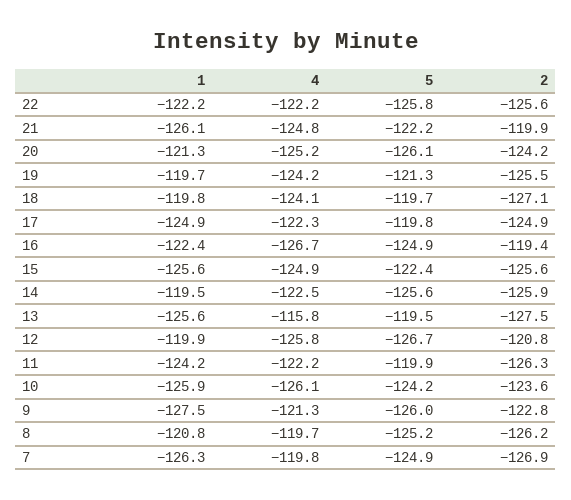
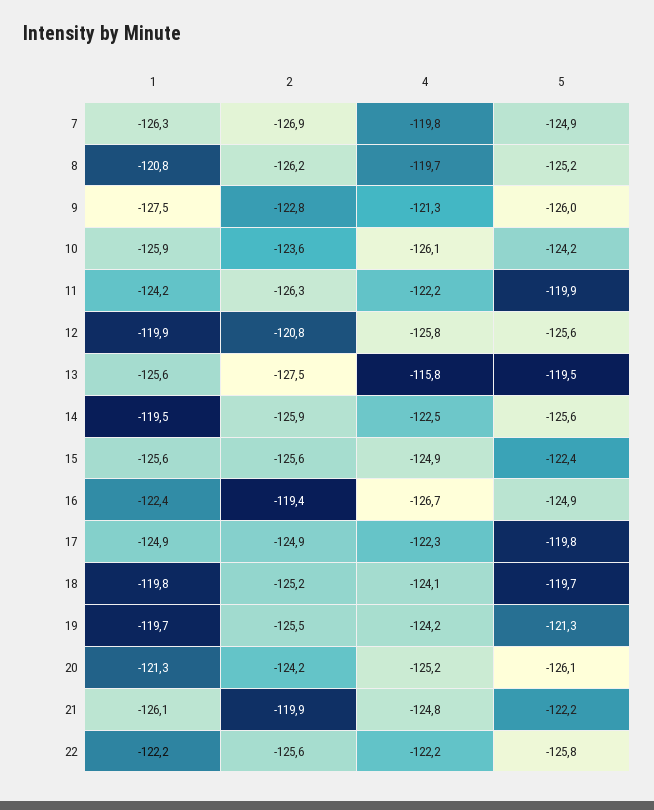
2, 18: -127.1 -> -125.2
5, 12: -126.7 -> -125.6

